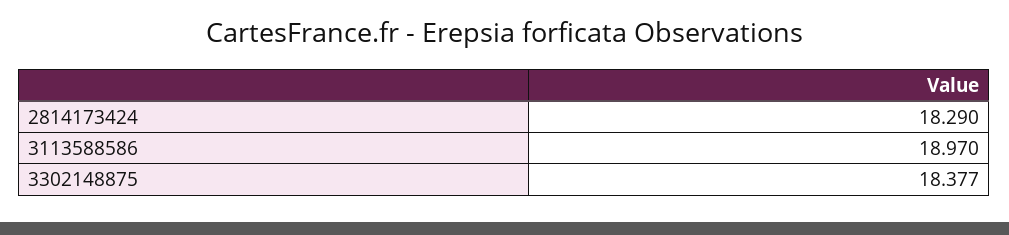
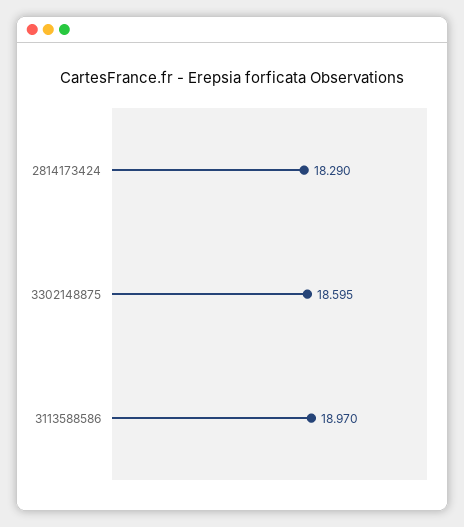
3302148875: 18.377 -> 18.595

